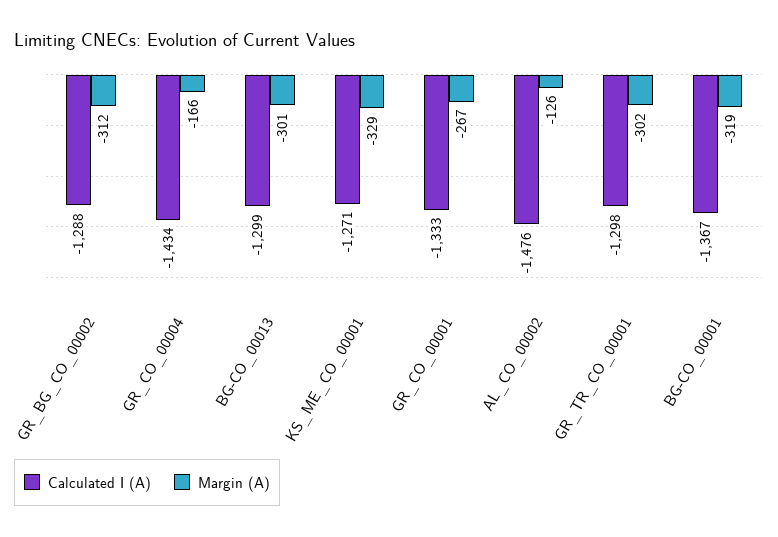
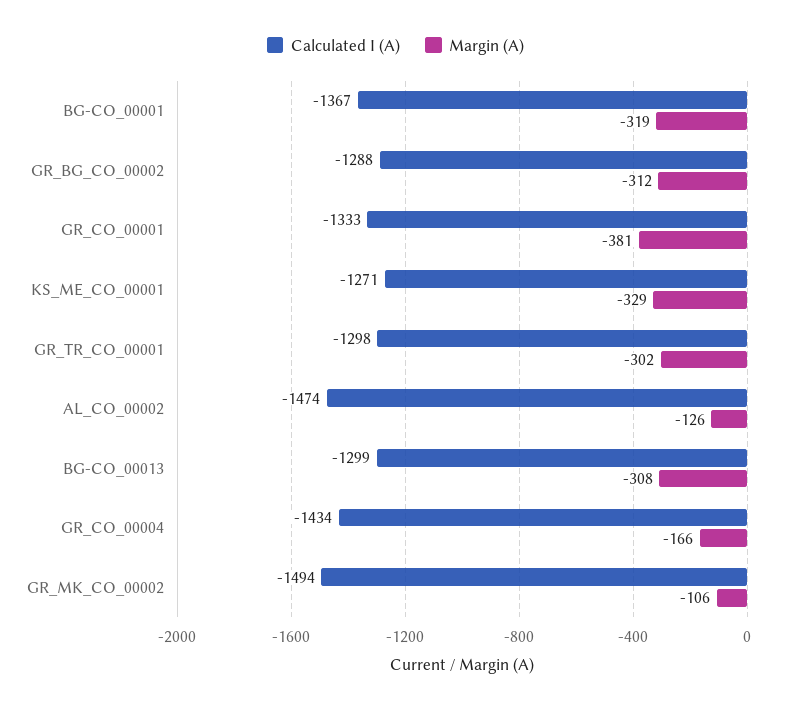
Margin (A), BG-CO_00013: -301 -> -308
Margin (A), GR_CO_00001: -267 -> -381
Calculated I (A), AL_CO_00002: -1476 -> -1474
Calculated I (A), GR_MK_CO_00002: none -> -1494
Margin (A), GR_MK_CO_00002: none -> -106

